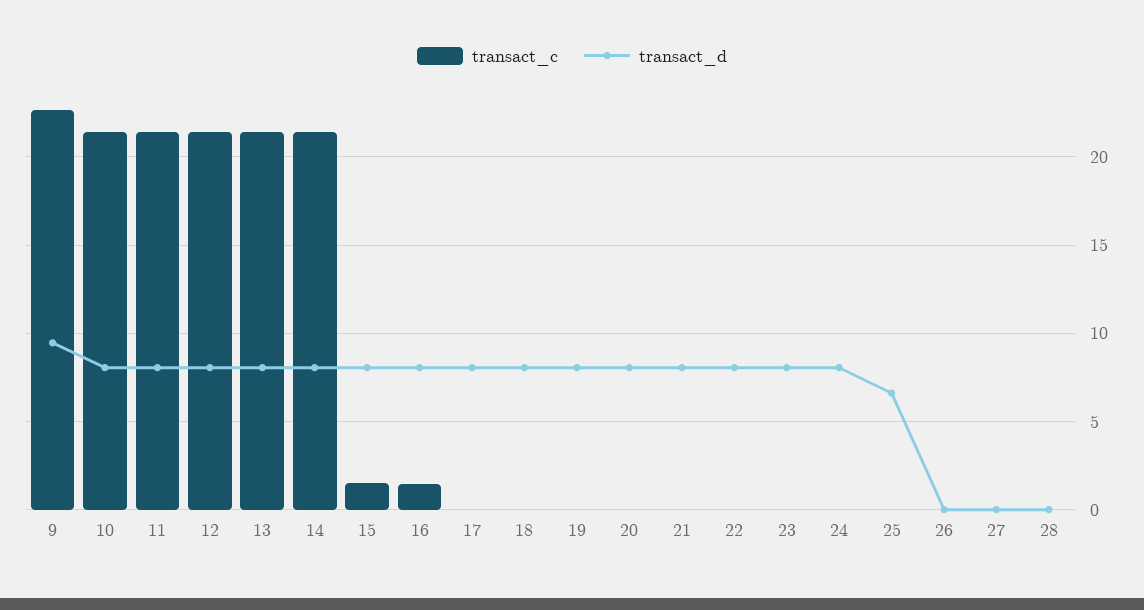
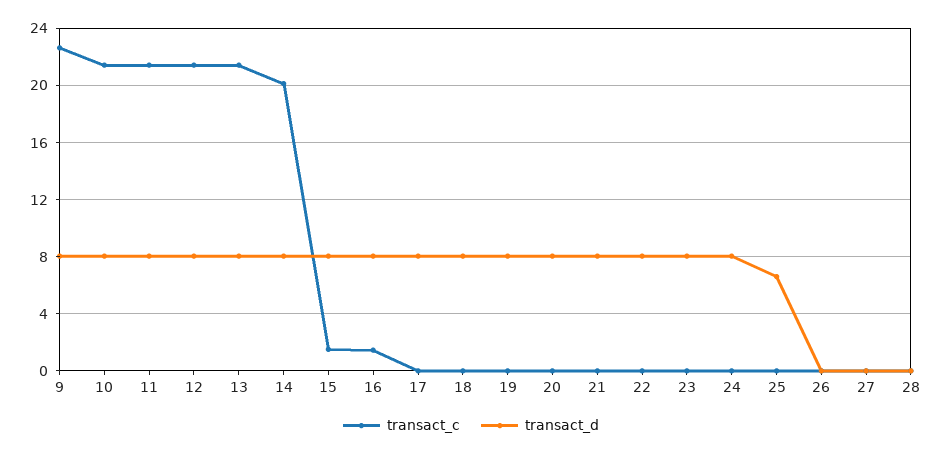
transact_d, 9: 9.5 -> 8
transact_c, 14: 21.5 -> 20

